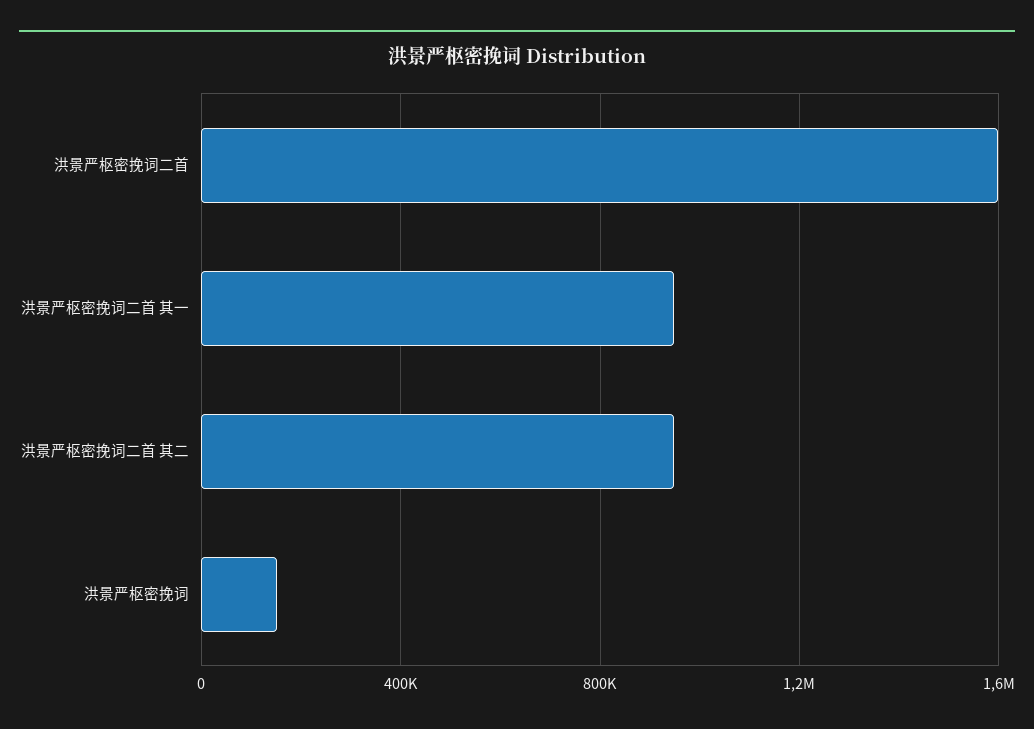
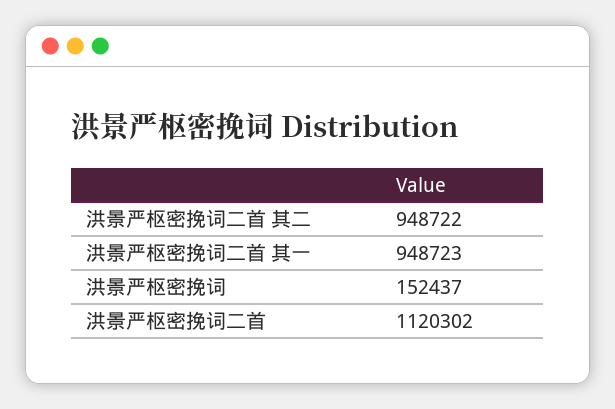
洪景严枢密挽词二首: 1600000 -> 1120302

